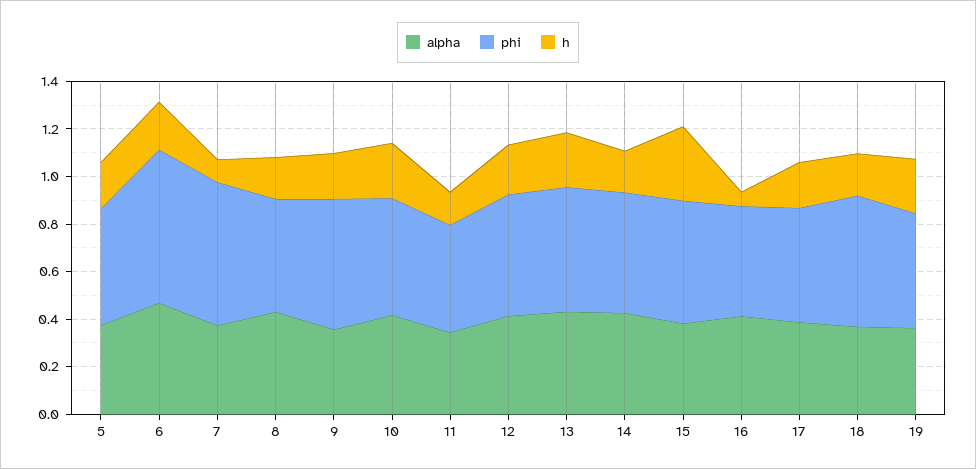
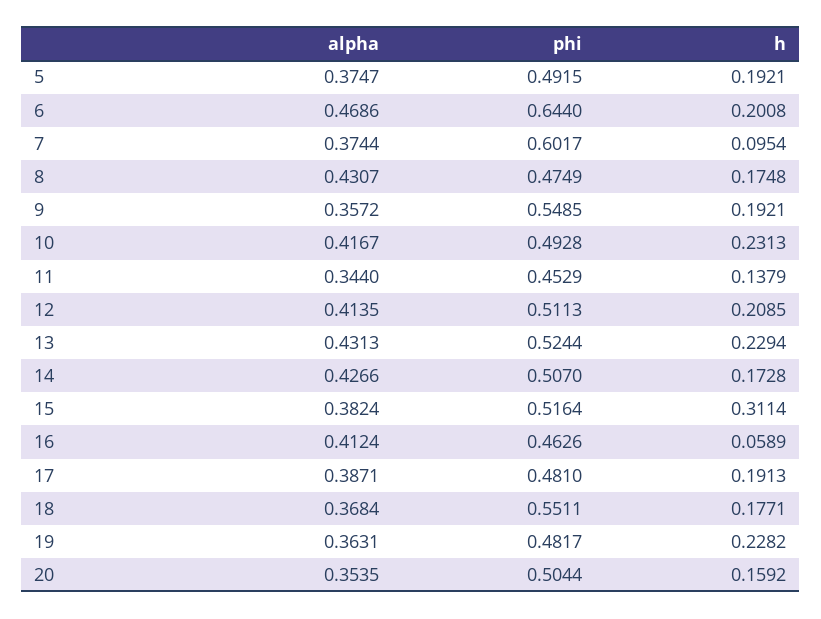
alpha, 20: none -> 0.3535
phi, 20: none -> 0.5044
h, 20: none -> 0.1592

